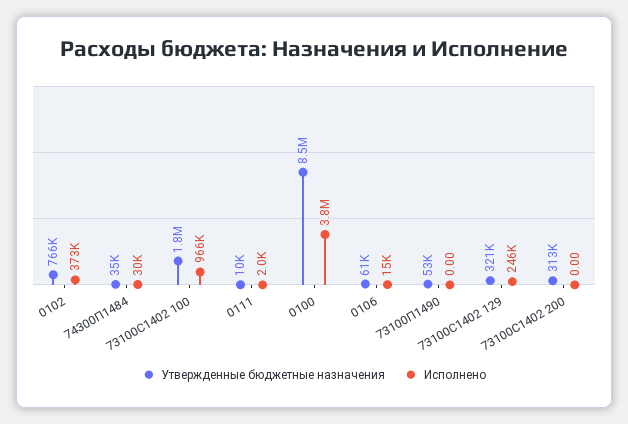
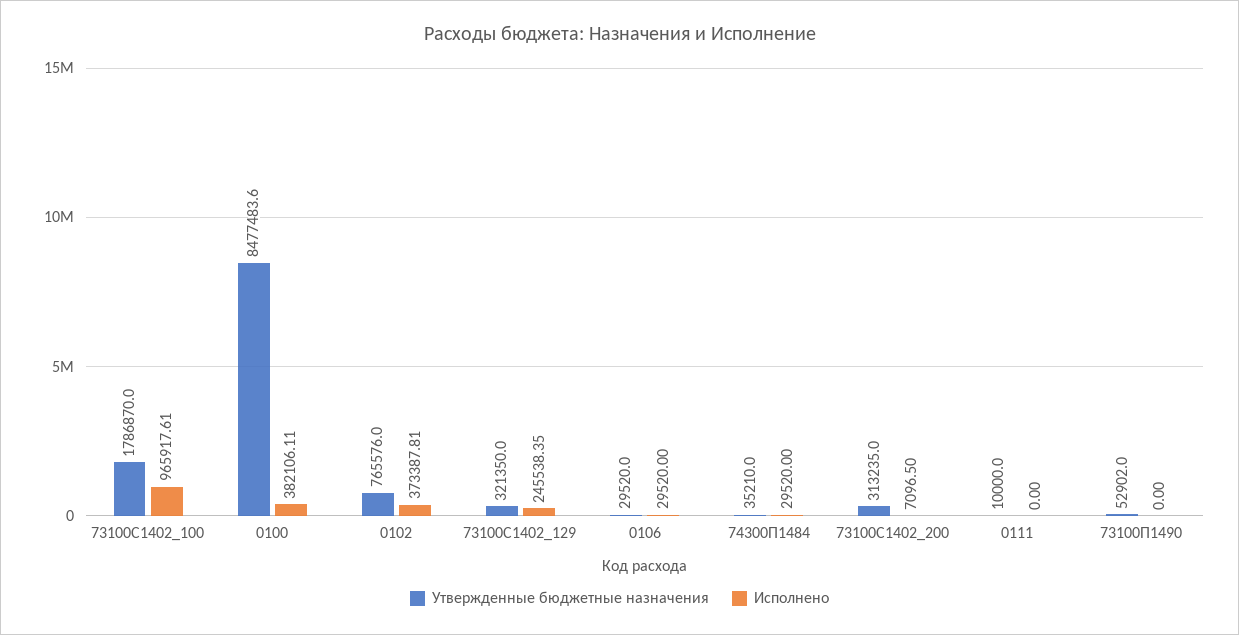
Исполнено, 0111: 2000 -> 0
Исполнено, 0100: 3800000 -> 382106.11
Утвержденные бюджетные назначения, 0106: 61000 -> 29520
Исполнено, 0106: 15000 -> 29520
Исполнено, 73100С1402 200: 0 -> 7096.5

